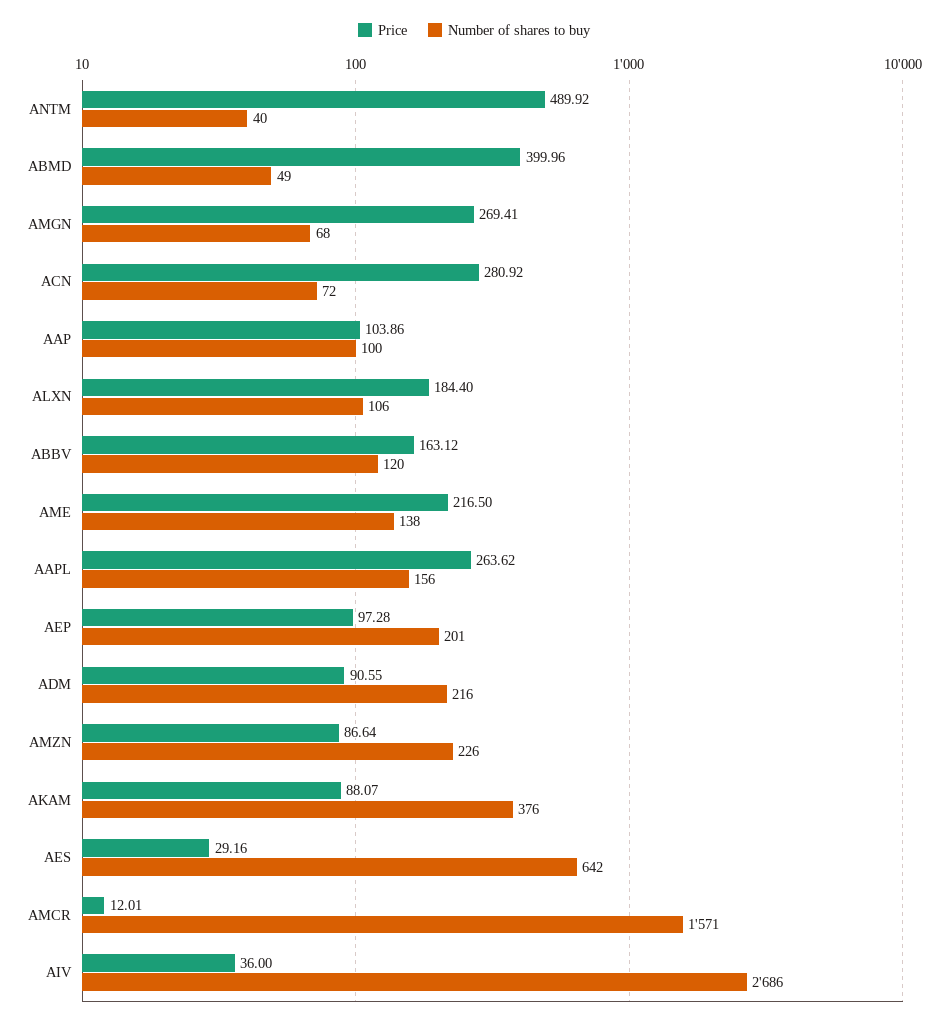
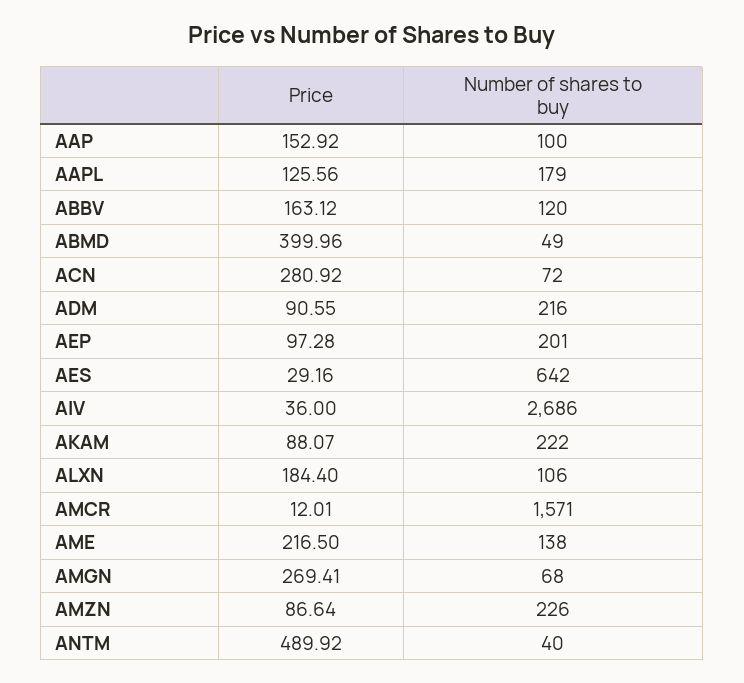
Price, AAP: 103.86 -> 152.92
Price, AAPL: 263.62 -> 125.56
Number of shares to buy, AAPL: 156 -> 179
Number of shares to buy, AKAM: 376 -> 222

